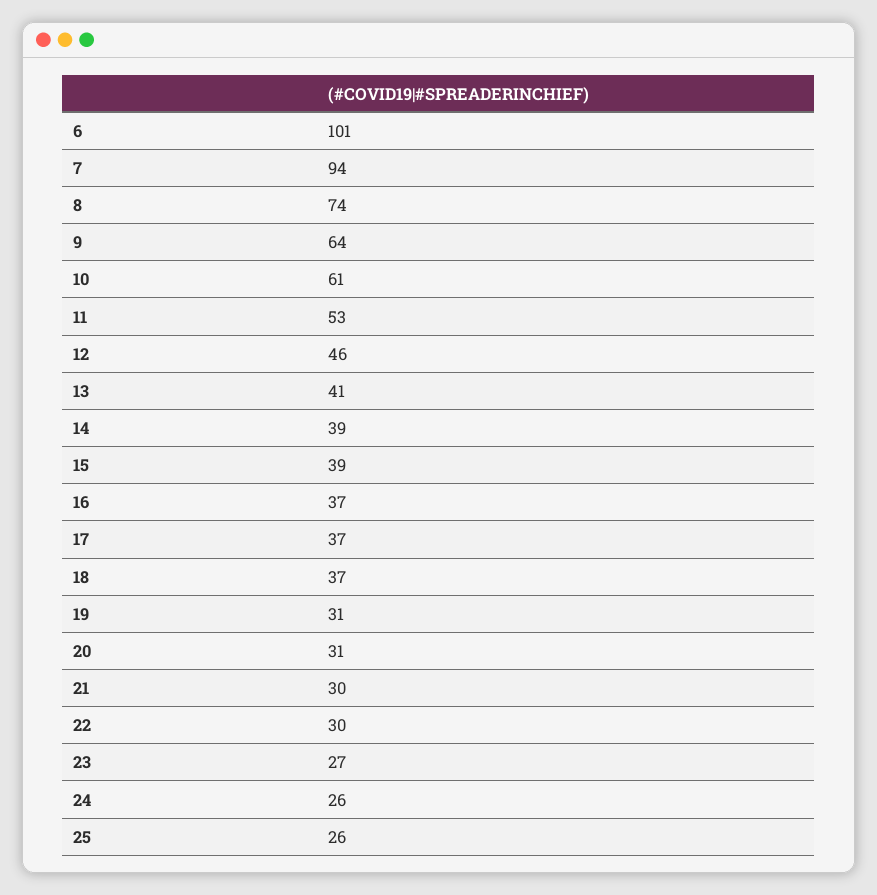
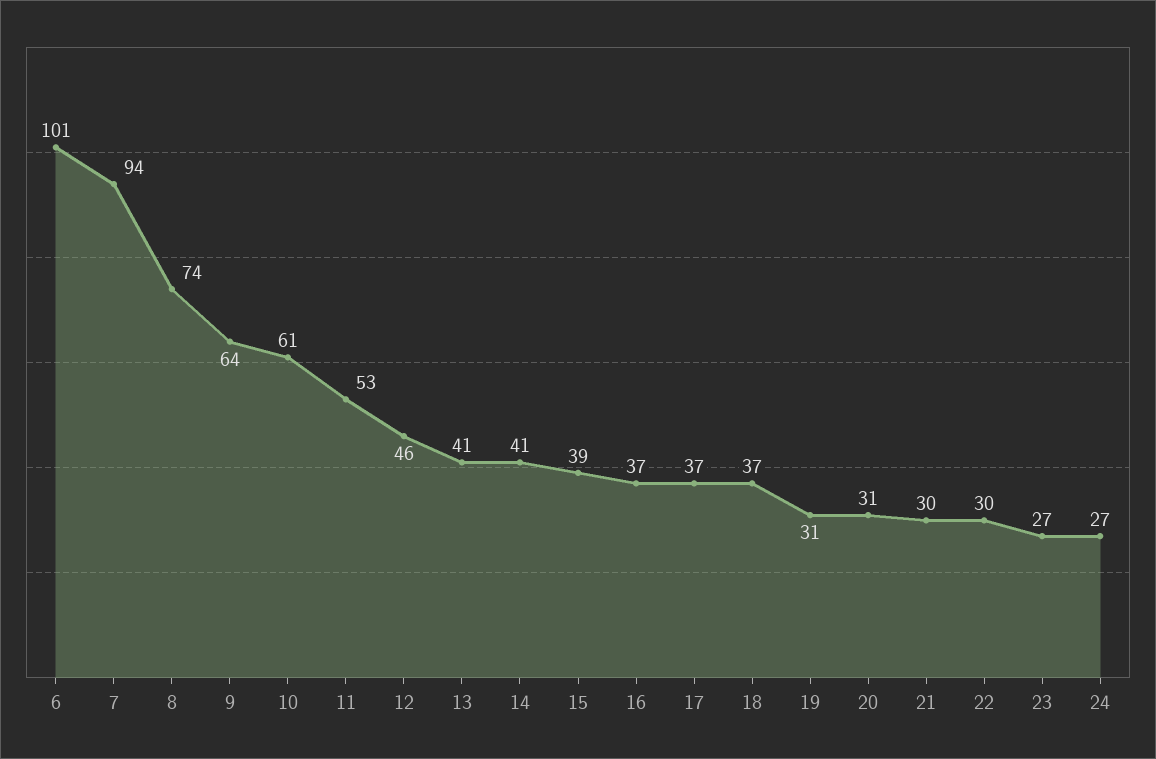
14: 39 -> 41
24: 26 -> 27
25: 26 -> none

